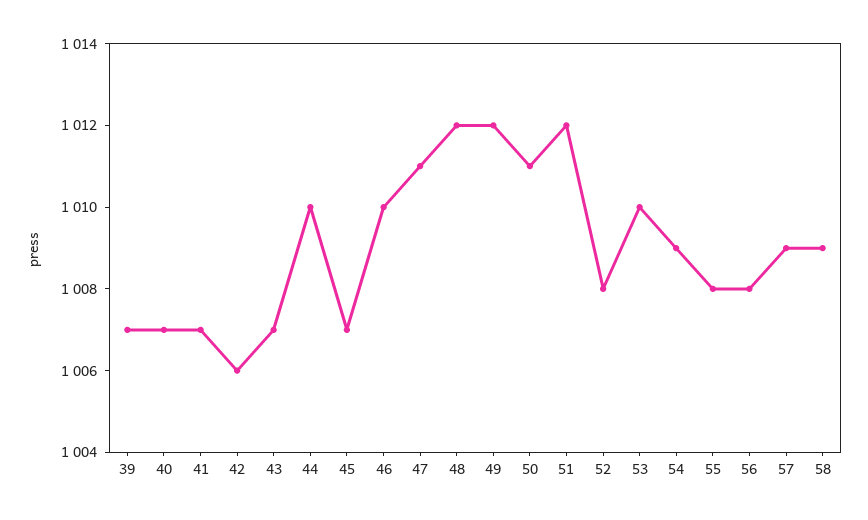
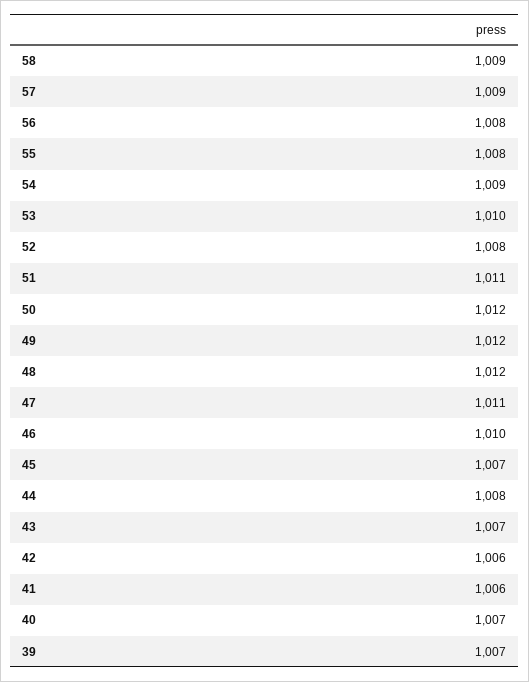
41: 1007 -> 1006
44: 1010 -> 1008
50: 1011 -> 1012
51: 1012 -> 1011

